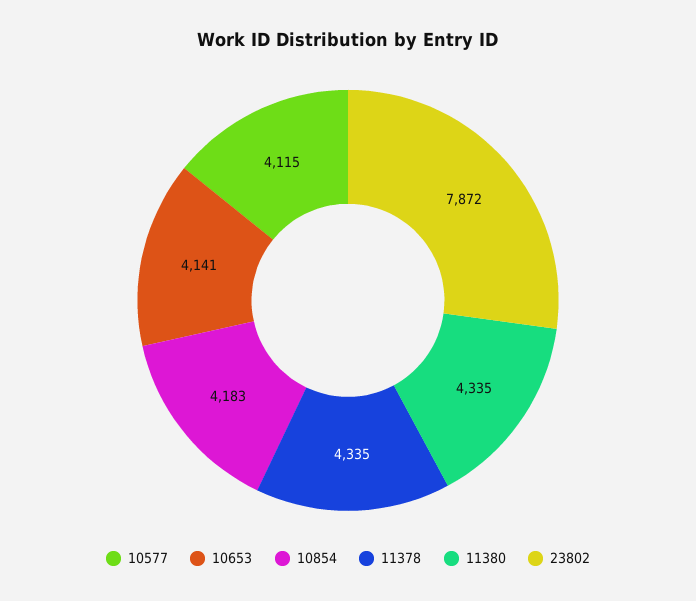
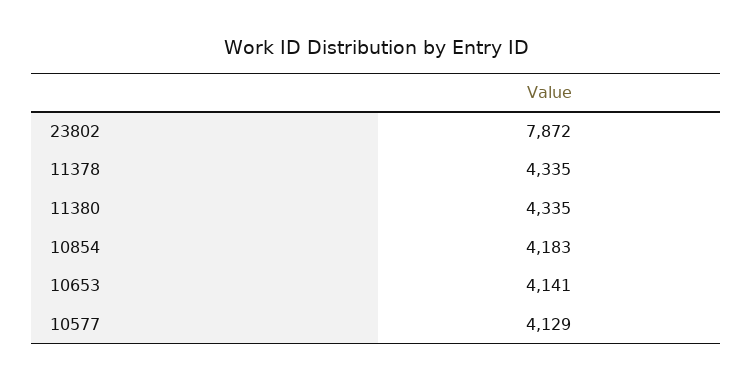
10577: 4115 -> 4129

